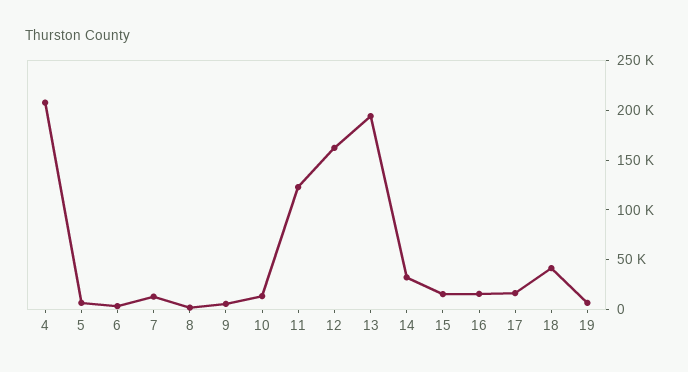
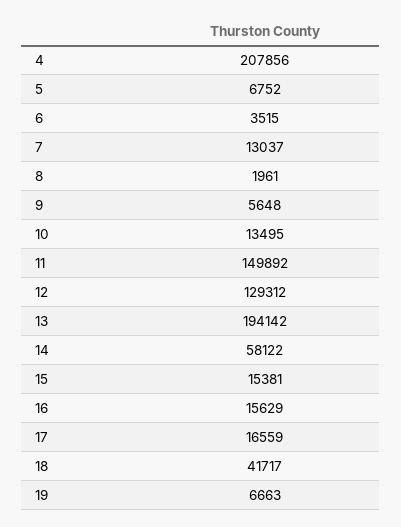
11: 120000 -> 149892
12: 160000 -> 129312
14: 30000 -> 58122

